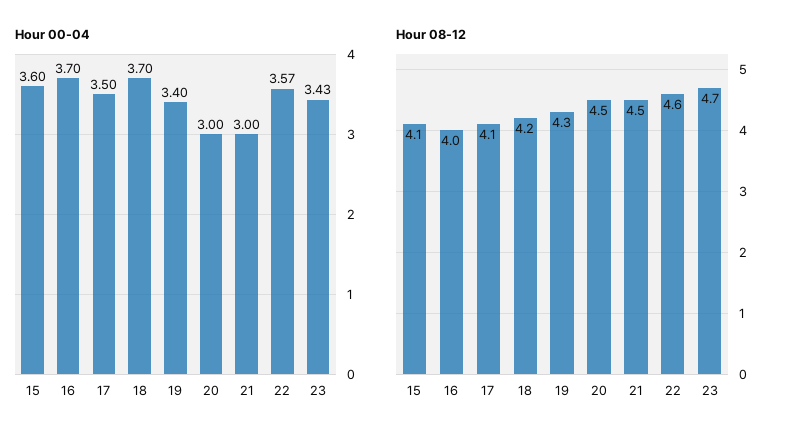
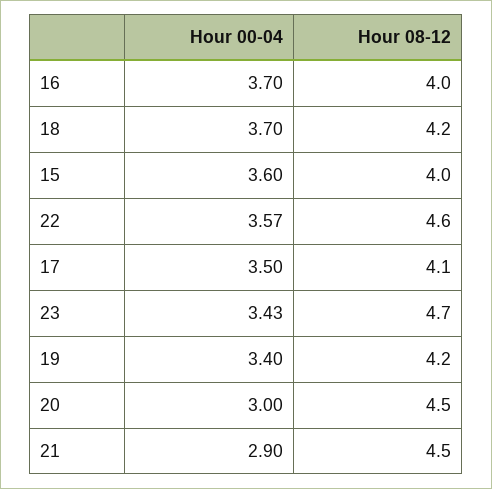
Hour 00-04, 21: 3 -> 2.9
Hour 08-12, 15: 4.1 -> 4
Hour 08-12, 19: 4.3 -> 4.2

